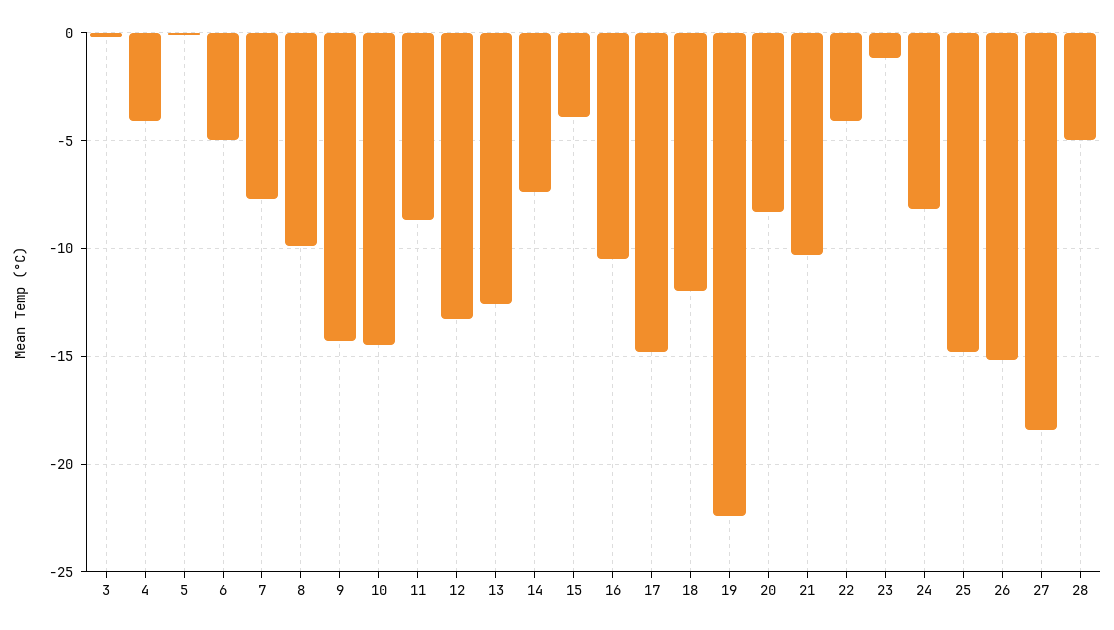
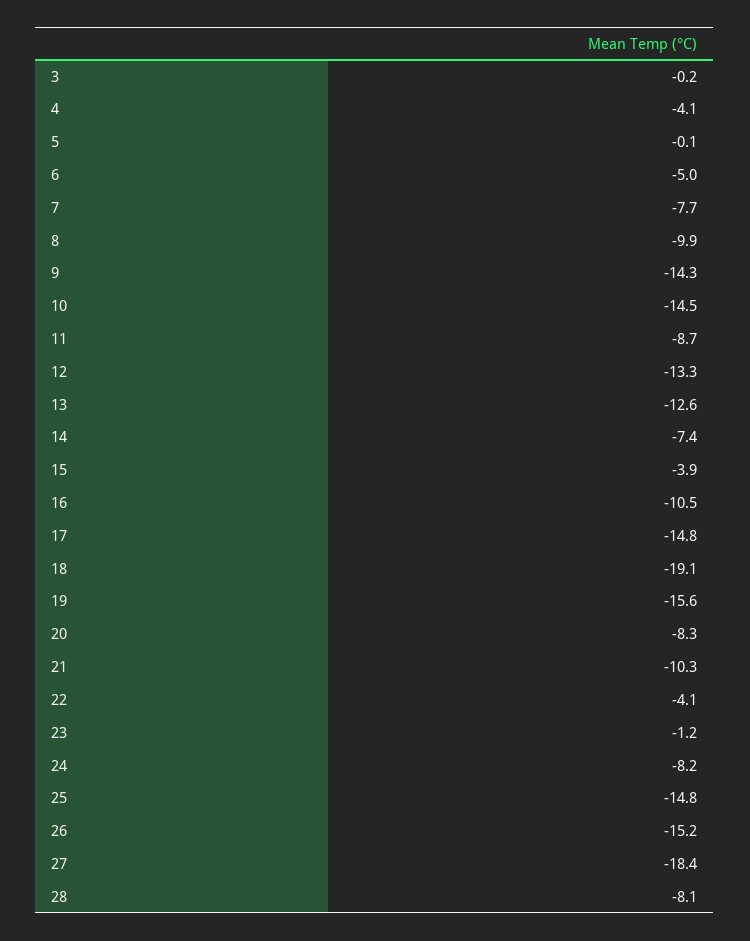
18: -12 -> -19.1
19: -22.5 -> -15.6
28: -5 -> -8.1

